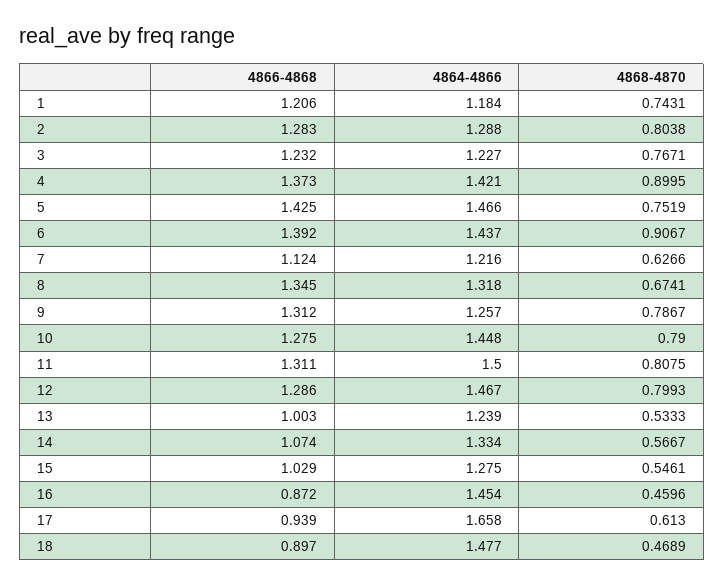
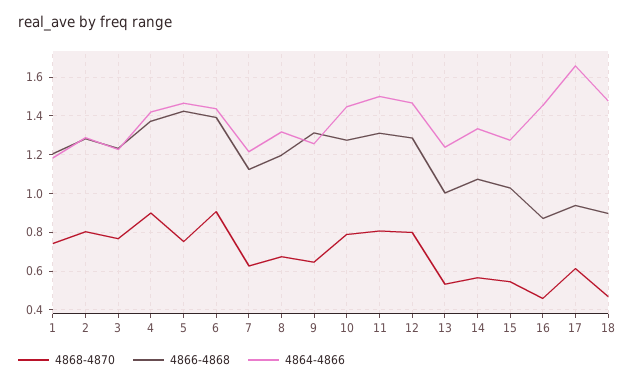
4866-4868, 8: 1.345 -> 1.2
4868-4870, 9: 0.7867 -> 0.65

